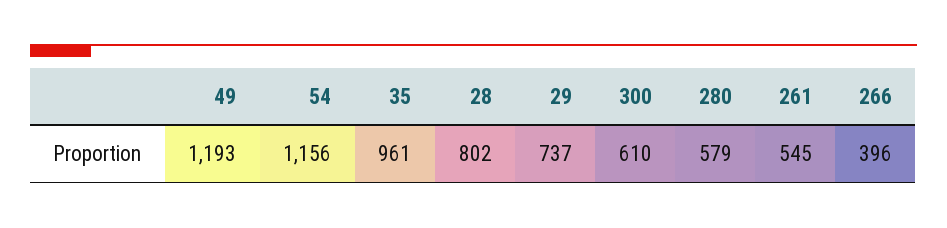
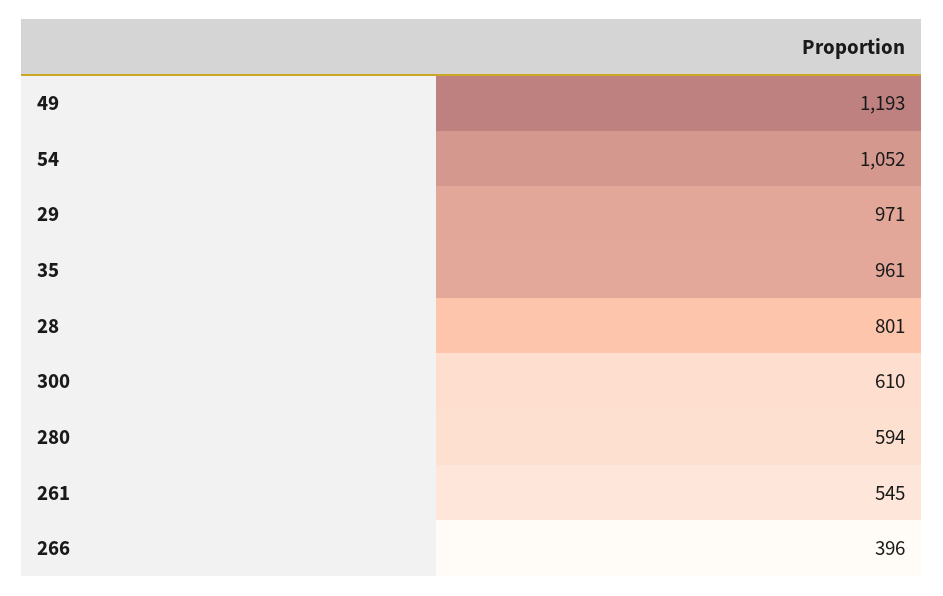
54: 1156 -> 1052
28: 802 -> 801
29: 737 -> 971
280: 579 -> 594

